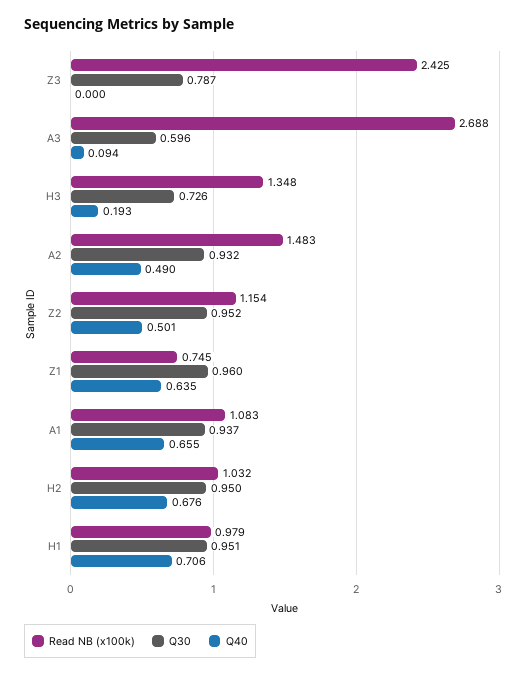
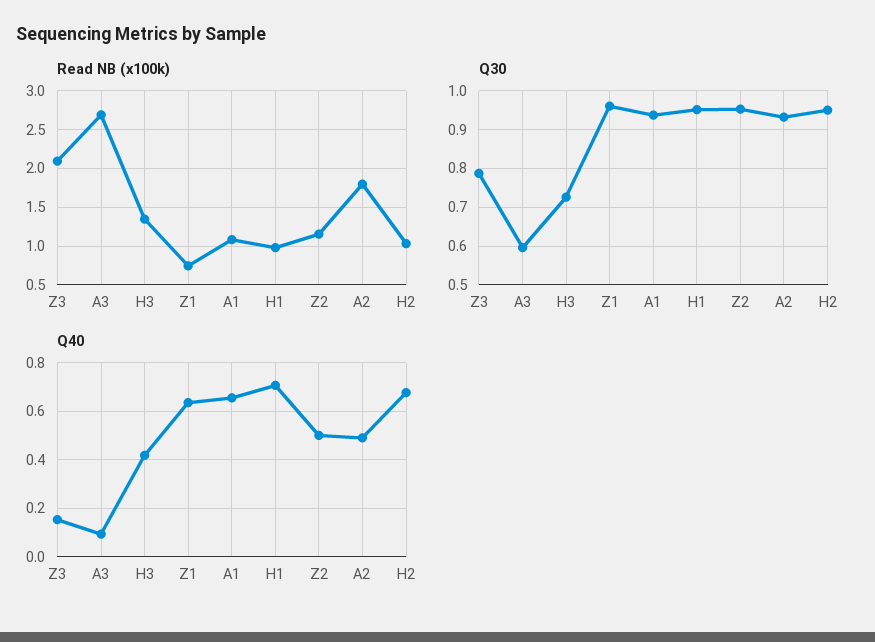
Read NB (x100k), Z3: 2.425 -> 2.1
Q40, Z3: 0 -> 0.15
Q40, H3: 0.193 -> 0.425
Read NB (x100k), A2: 1.483 -> 1.8

